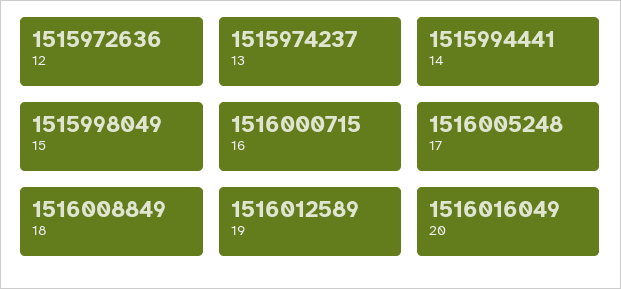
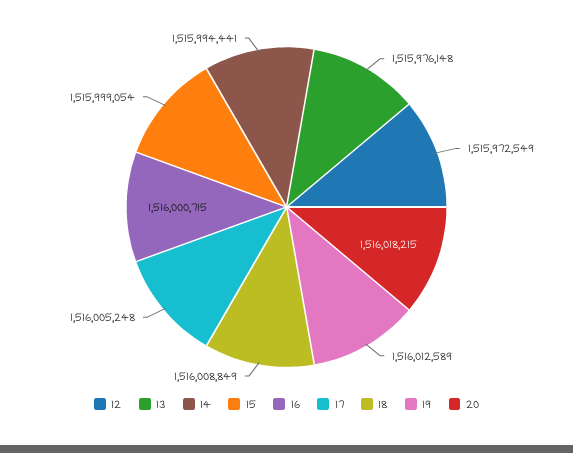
12: 1515972636 -> 1515972549
13: 1515974237 -> 1515976148
15: 1515998049 -> 1515999054
20: 1516016049 -> 1516018215

